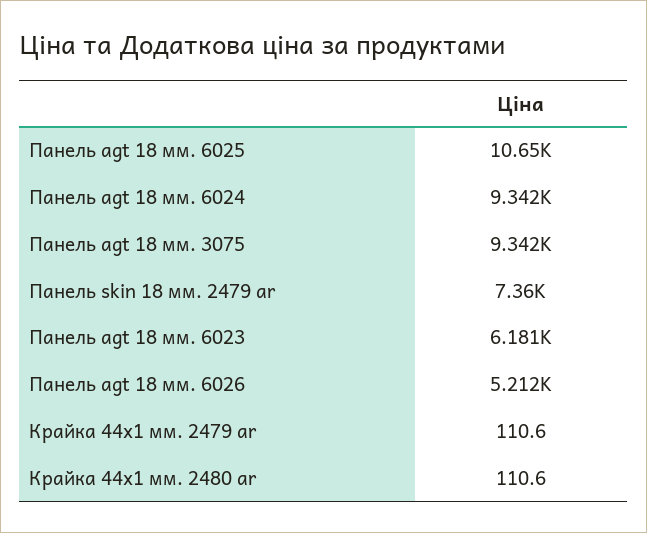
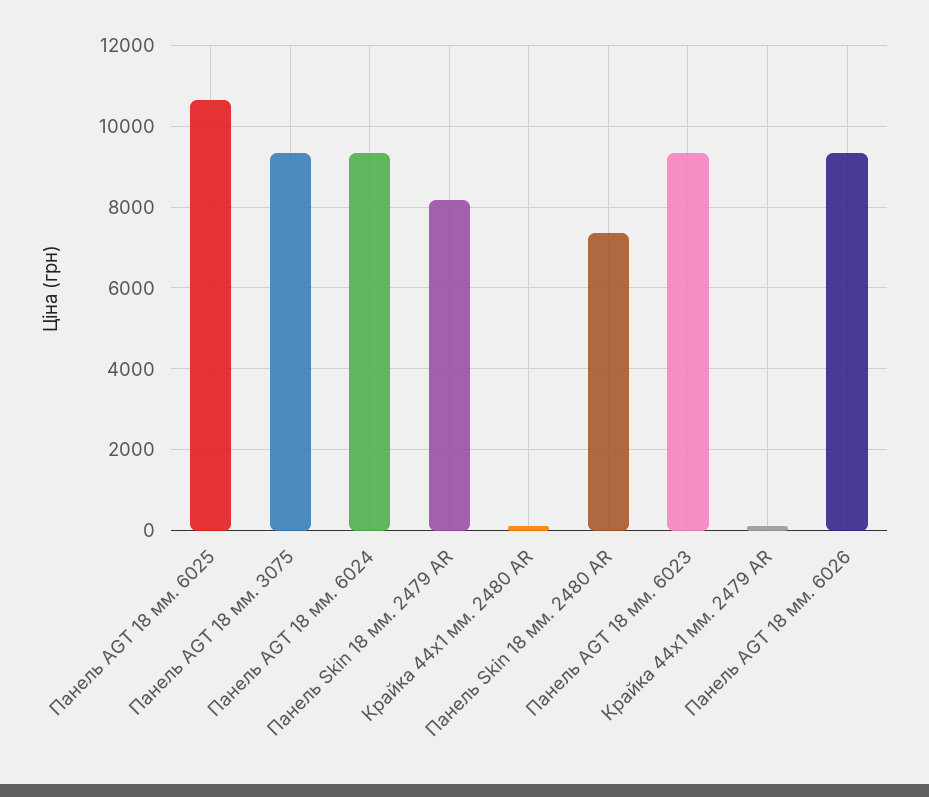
Панель skin 18 мм. 2479 ar: 7360 -> 8200
Панель agt 18 мм. 6023: 6181 -> 9400
Панель agt 18 мм. 6026: 5212 -> 9400
Панель Skin 18 мм. 2480 AR: none -> 7400

